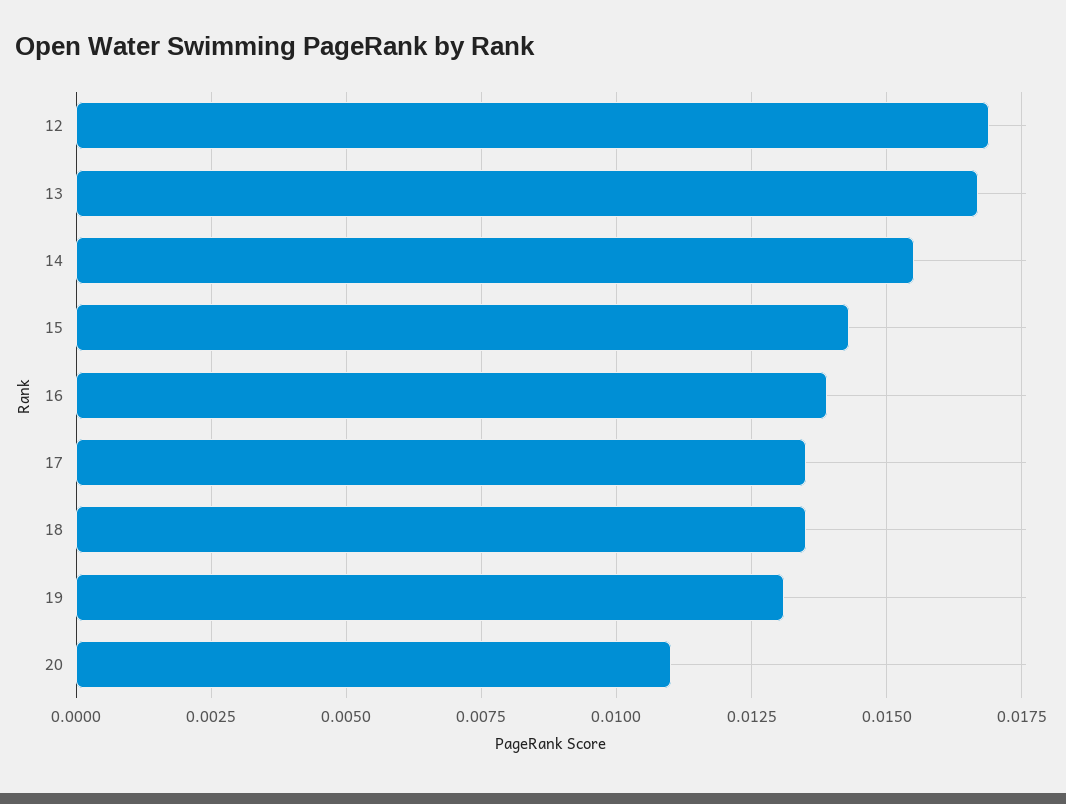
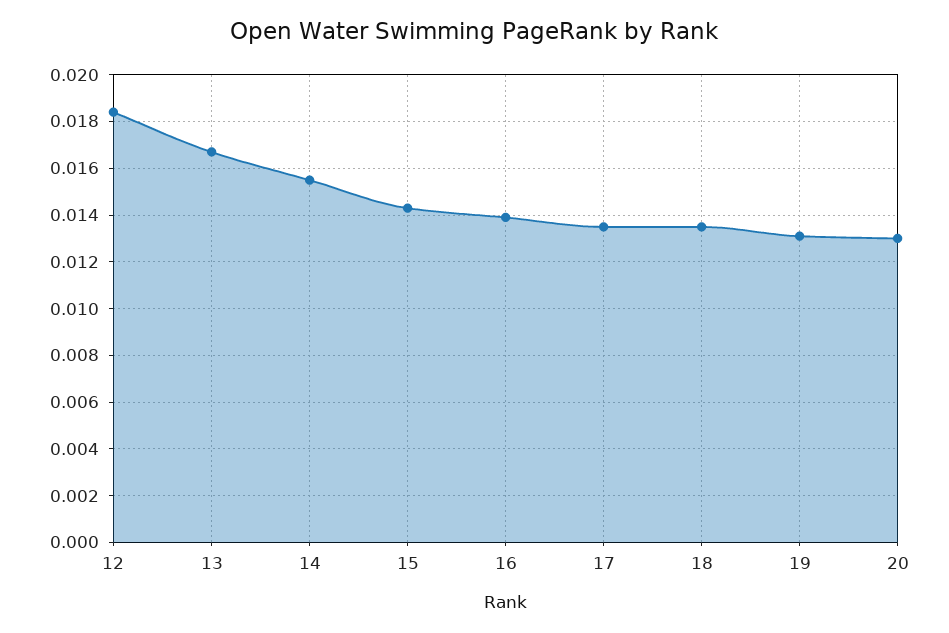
12: 0.017 -> 0.0185
20: 0.011 -> 0.013

